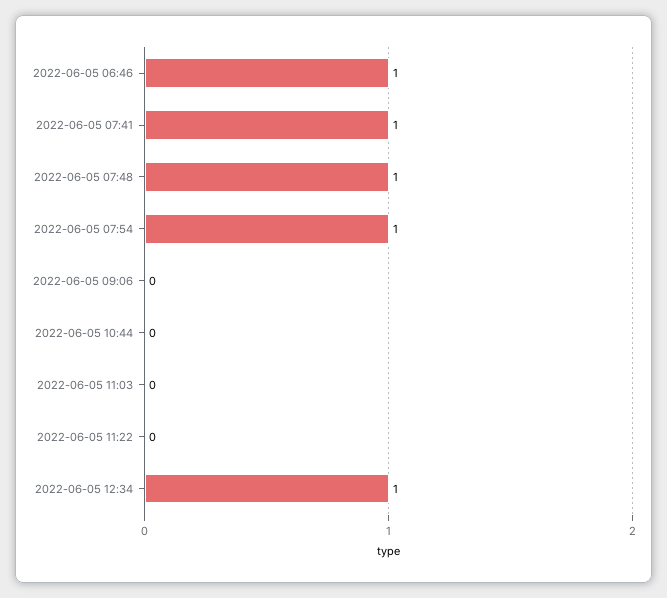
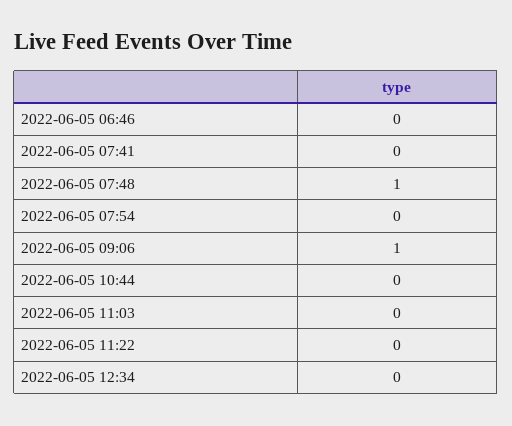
2022-06-05 06:46: 1 -> 0
2022-06-05 07:41: 1 -> 0
2022-06-05 07:54: 1 -> 0
2022-06-05 09:06: 0 -> 1
2022-06-05 12:34: 1 -> 0

